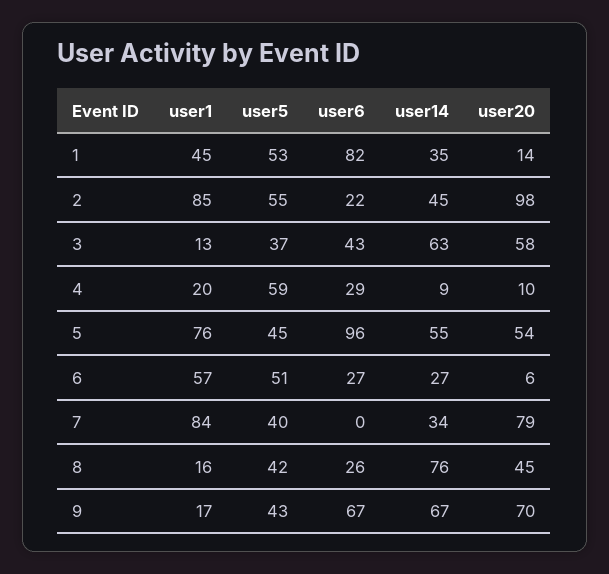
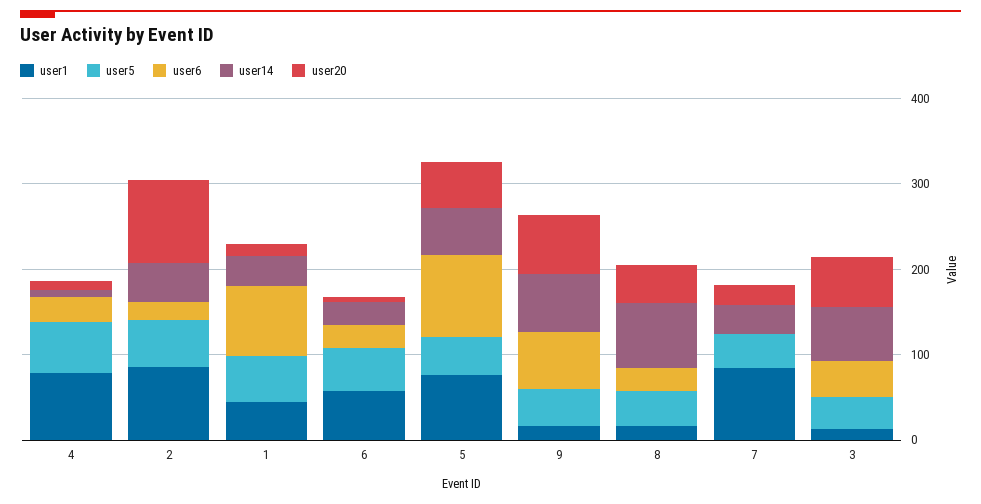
user1, 4: 20 -> 80
user20, 7: 79 -> 20

